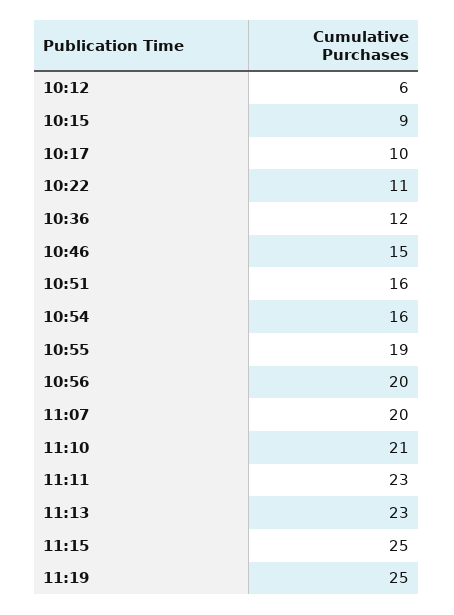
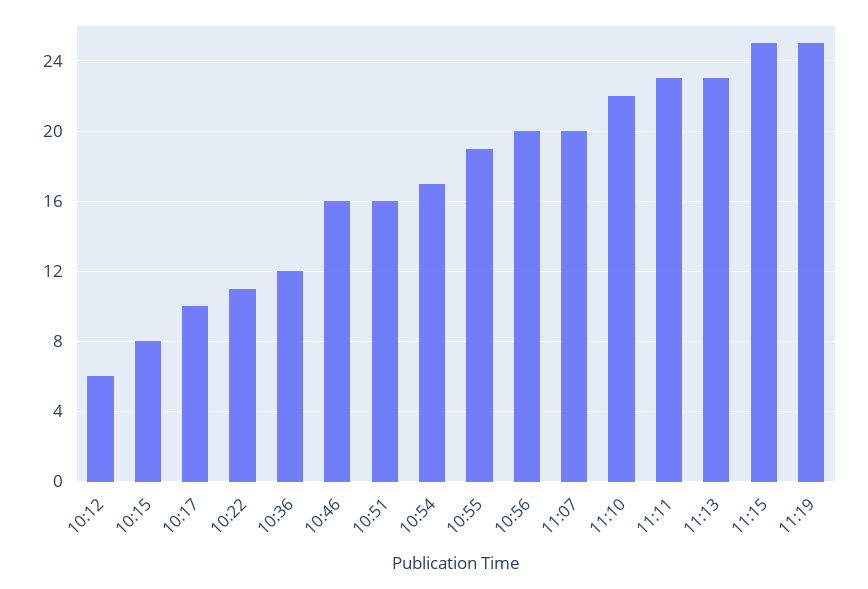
10:15: 9 -> 8
10:46: 15 -> 16
10:54: 16 -> 17
11:10: 21 -> 22

